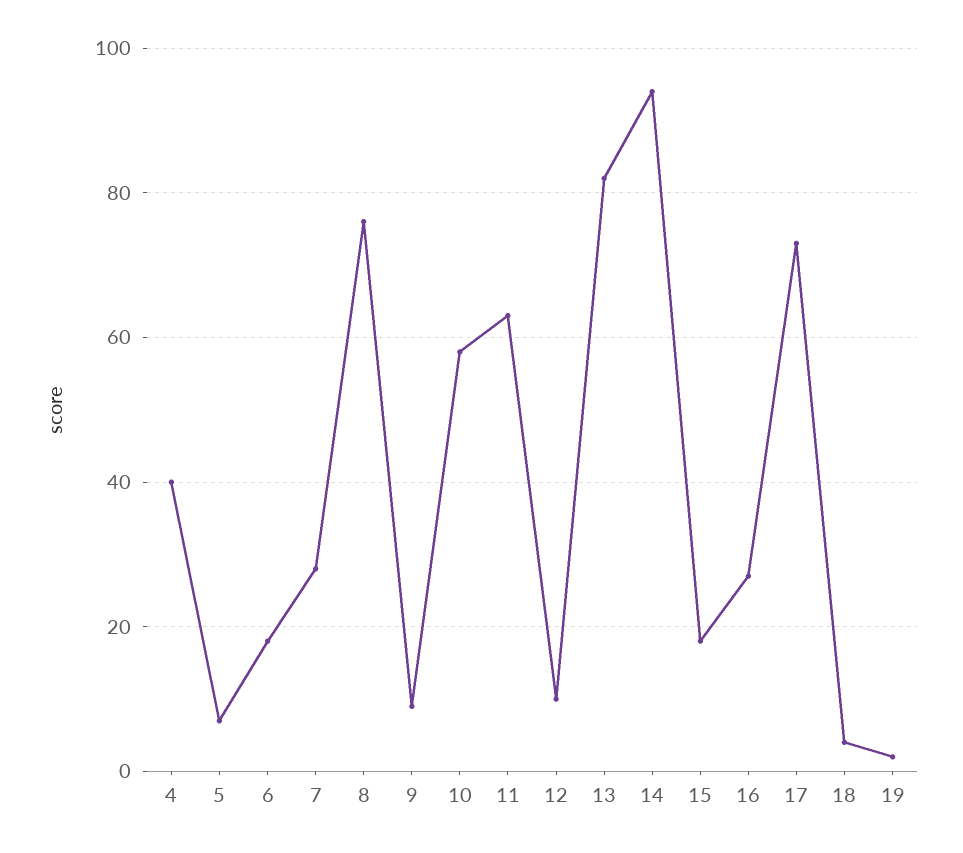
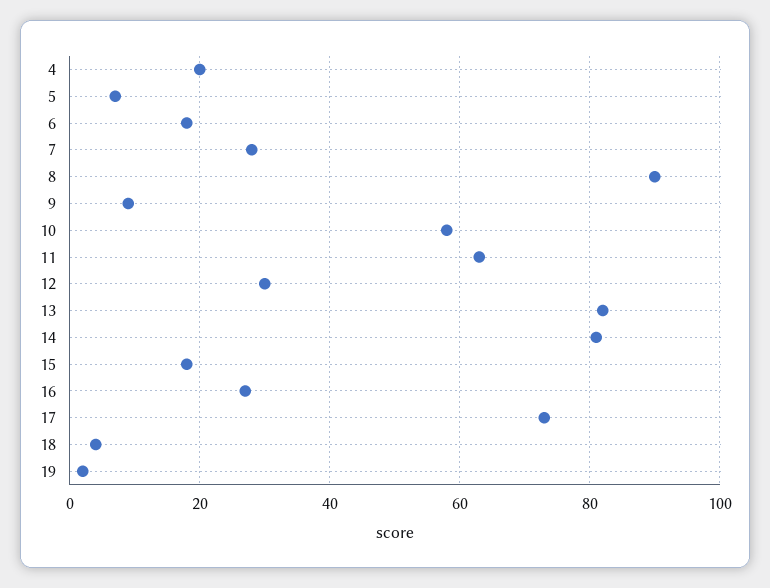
4: 40 -> 20
8: 75 -> 90
12: 10 -> 30
14: 95 -> 80

